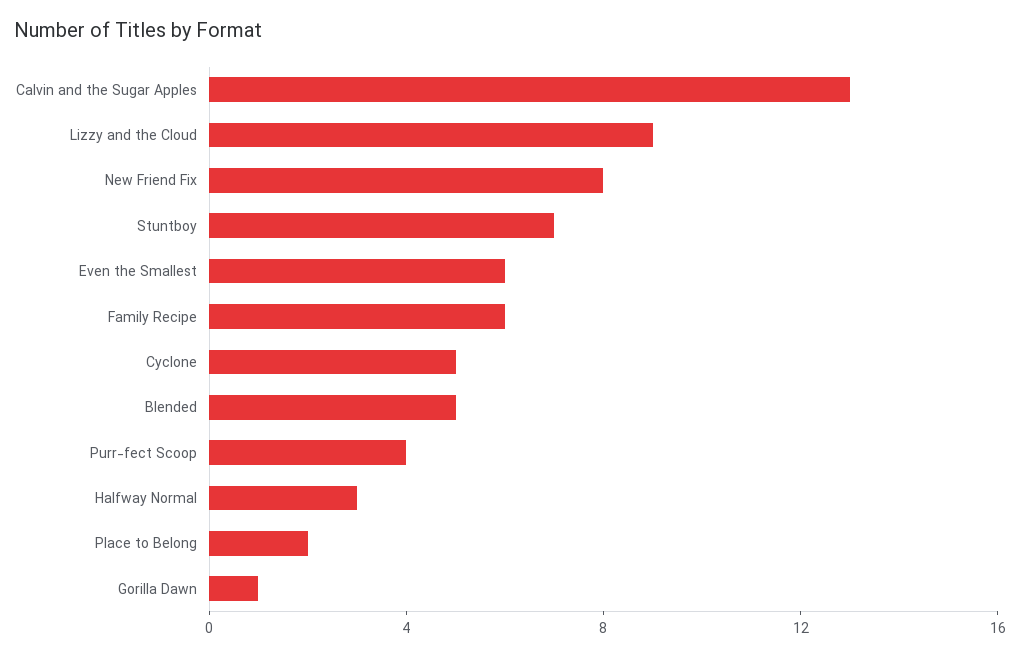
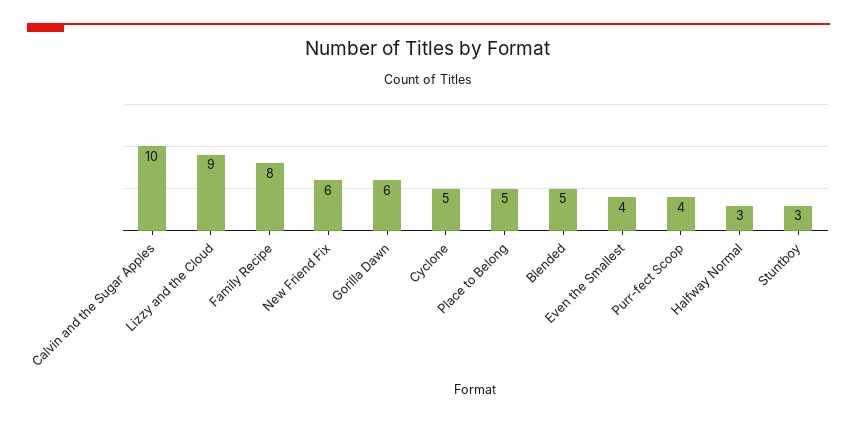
Calvin and the Sugar Apples: 13 -> 10
New Friend Fix: 8 -> 6
Stuntboy: 7 -> 3
Even the Smallest: 6 -> 4
Family Recipe: 6 -> 8
Place to Belong: 2 -> 5
Gorilla Dawn: 1 -> 6

